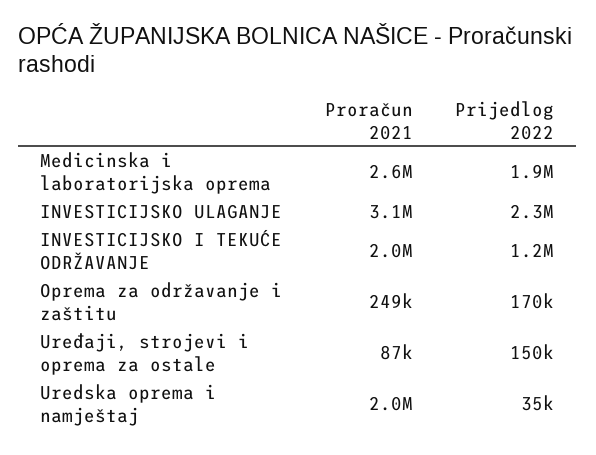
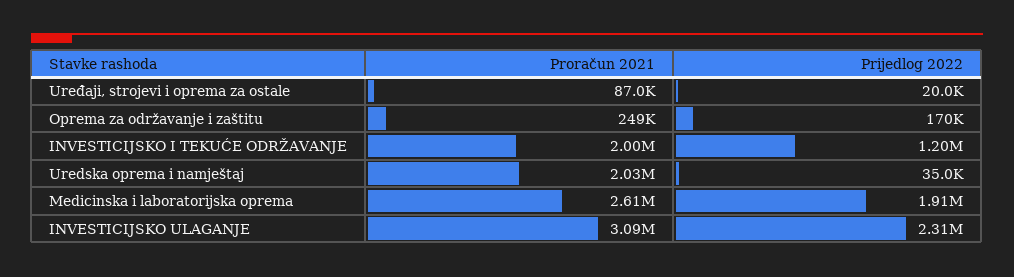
Prijedlog 2022, Uređaji, strojevi i oprema za ostale: 150000 -> 20000

